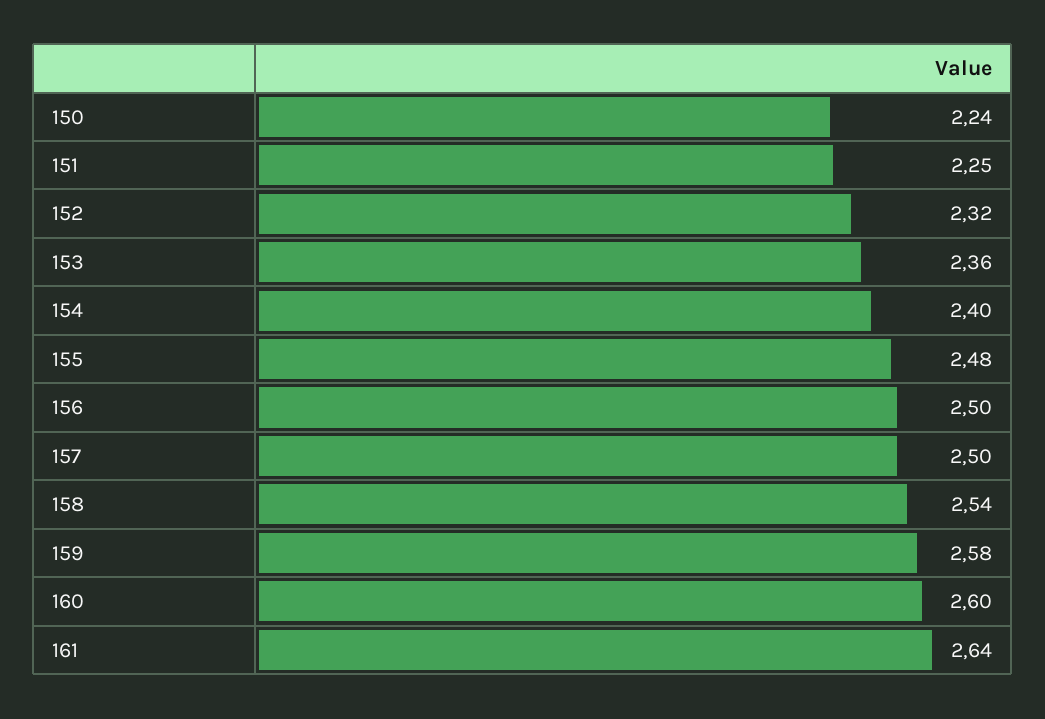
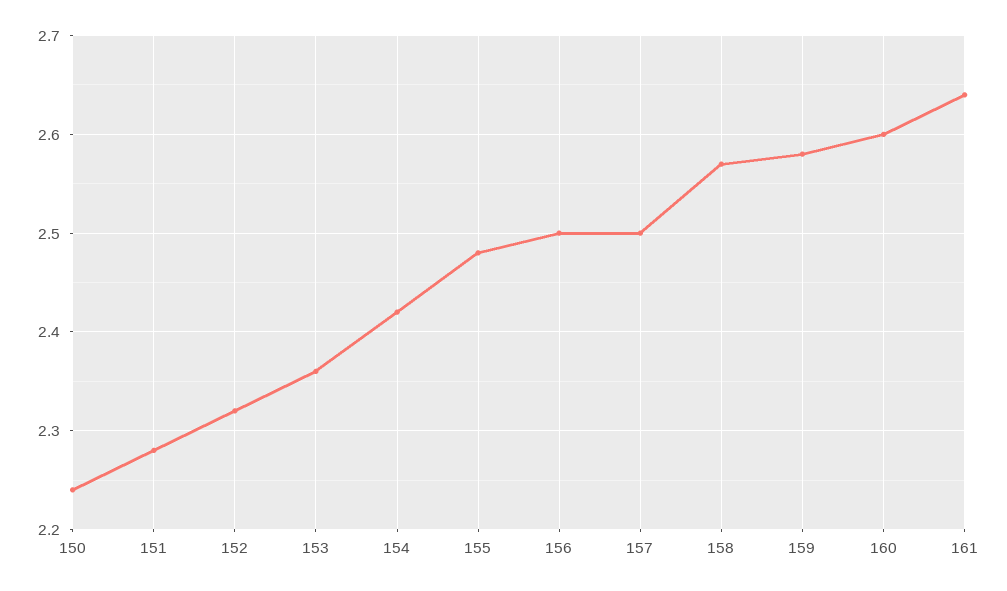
151: 2.25 -> 2.28
154: 2.4 -> 2.42
158: 2.54 -> 2.57

